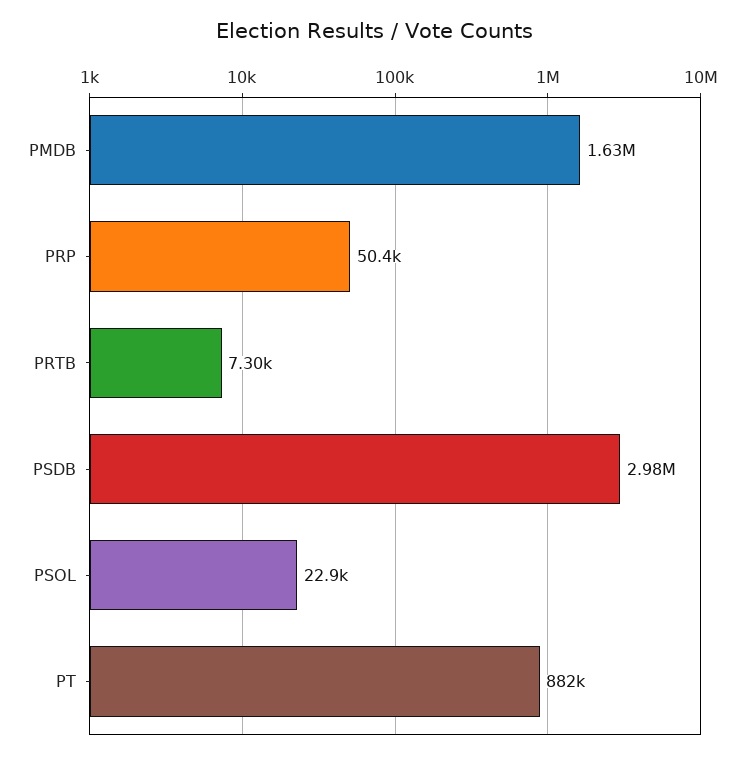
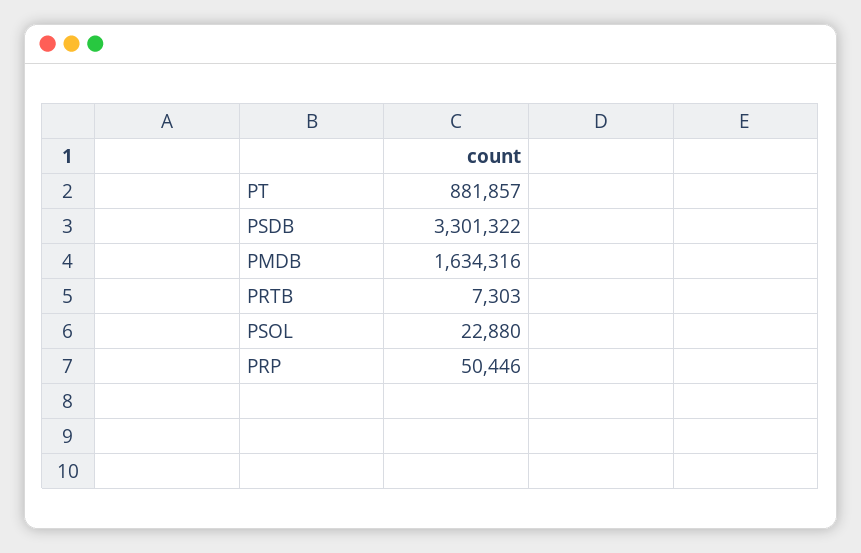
PSDB: 2980000 -> 3301322

